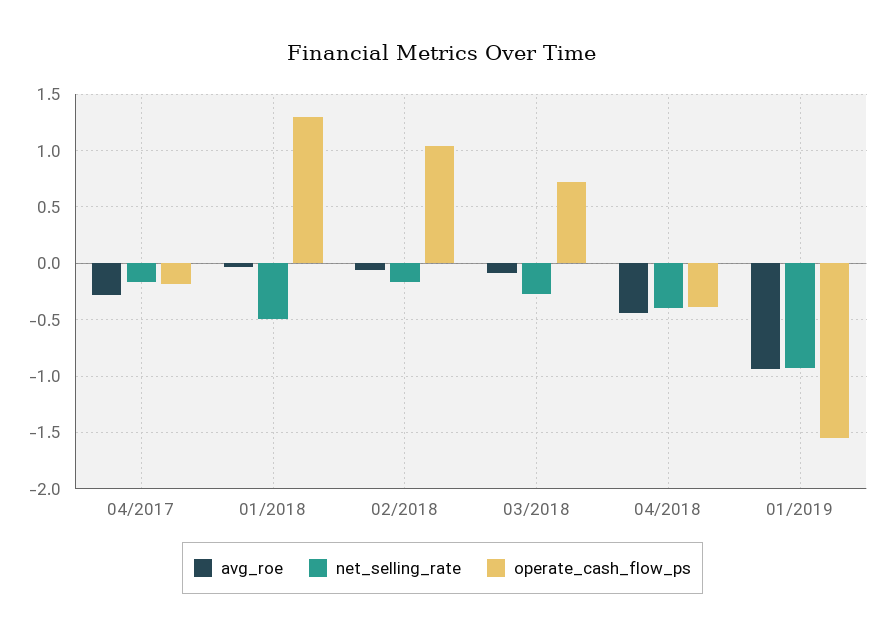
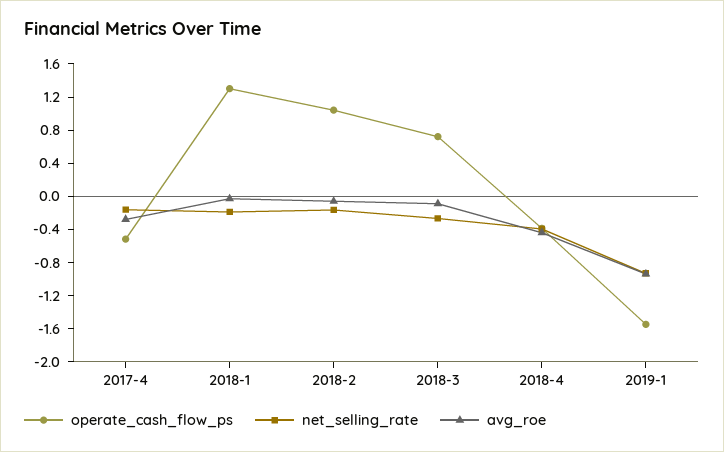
operate_cash_flow_ps, 04/2017: -0.2 -> -0.5
net_selling_rate, 01/2018: -0.5 -> -0.2

